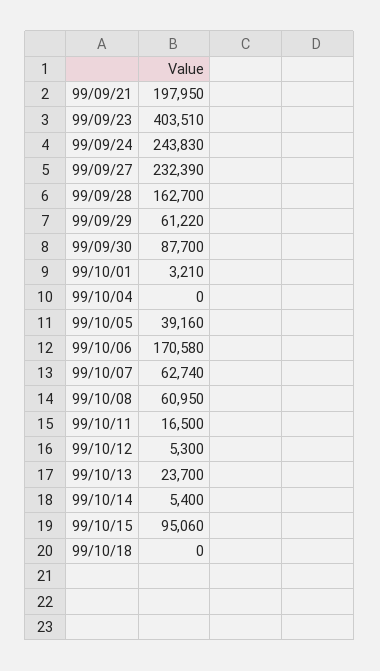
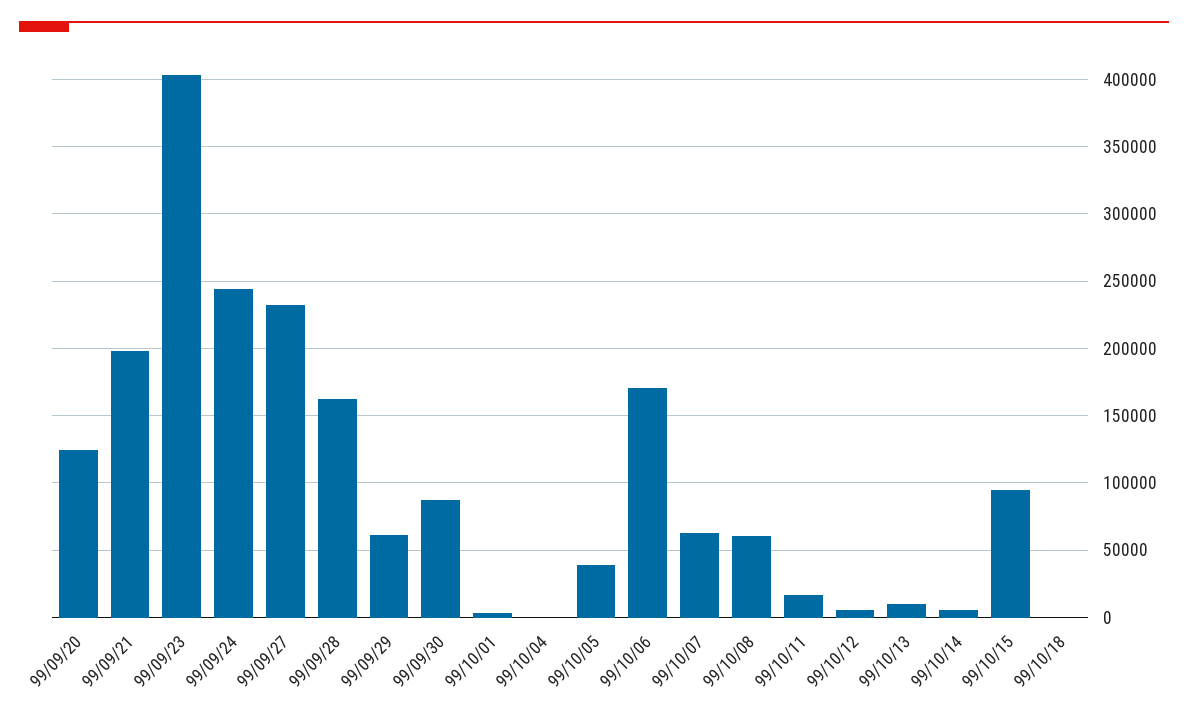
99/10/13: 23700 -> 10000
99/09/20: none -> 125000

